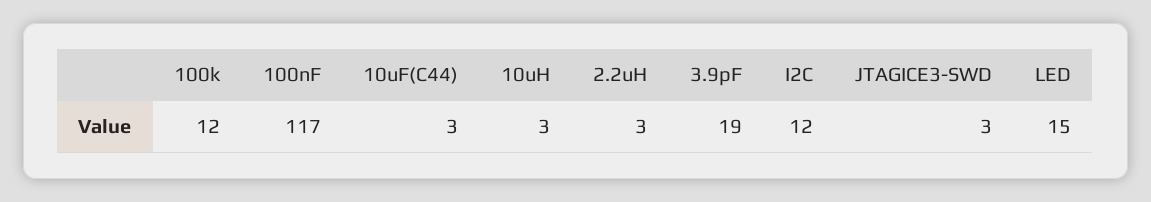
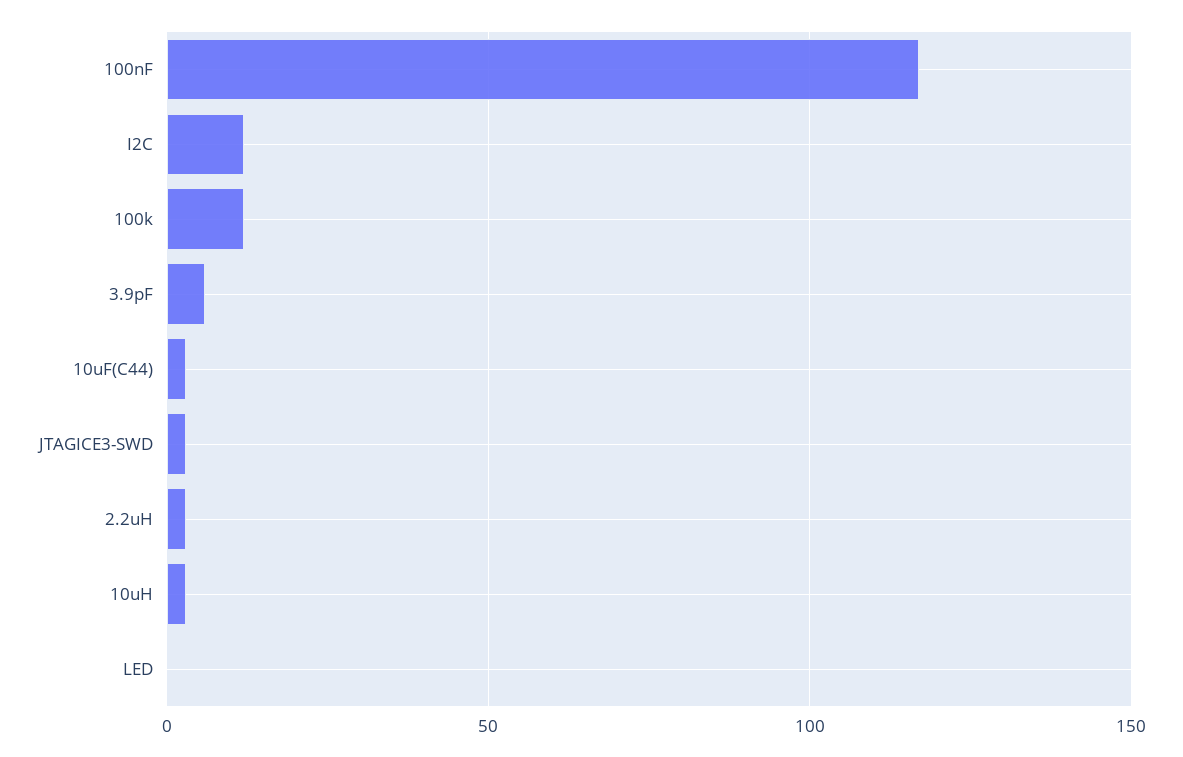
3.9pF: 19 -> 5
LED: 15 -> 0

